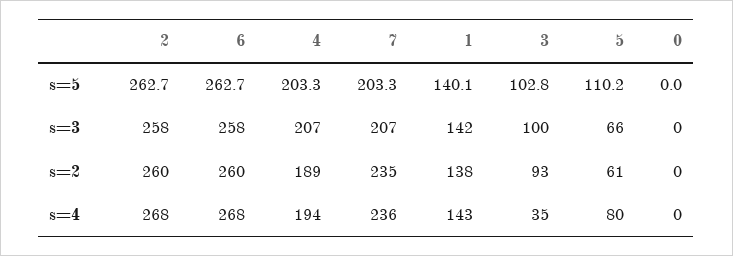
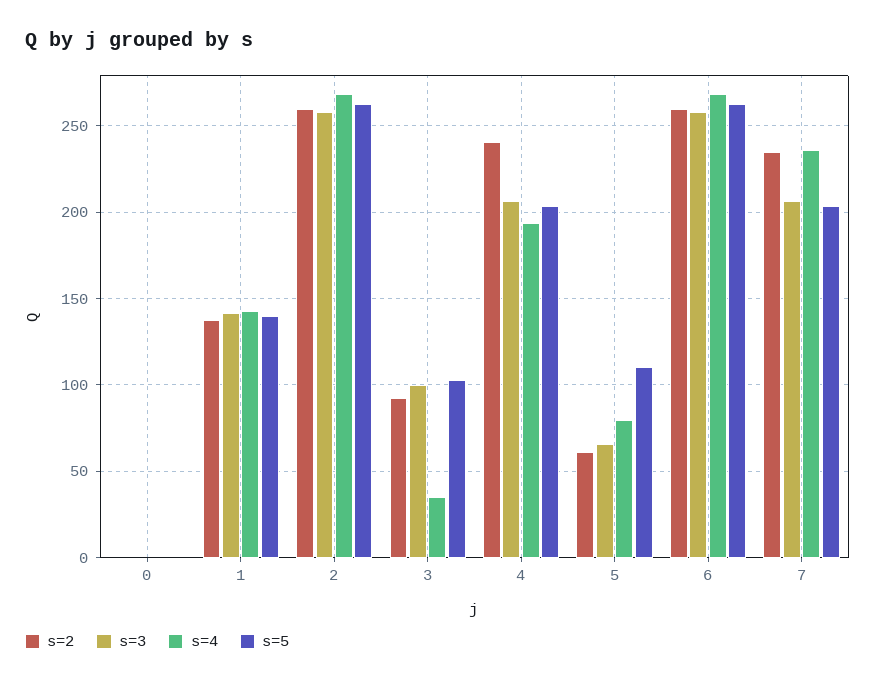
s=2, 4: 189 -> 240

